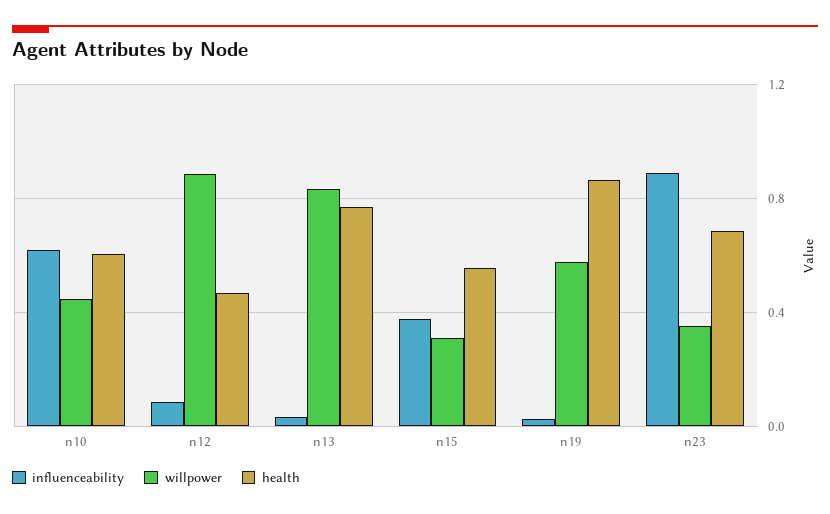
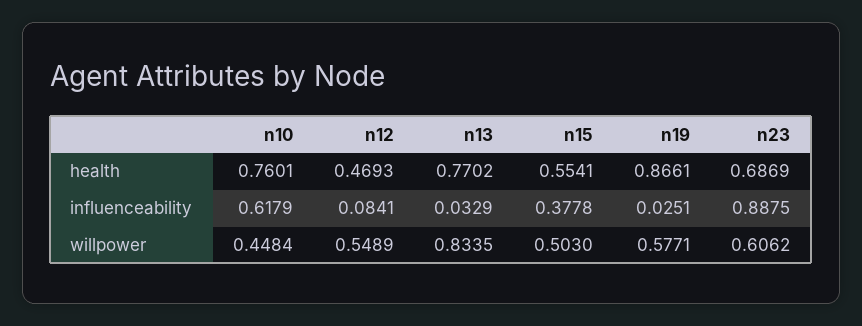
health, n10: 0.6 -> 0.7601
willpower, n12: 0.9 -> 0.5489
willpower, n15: 0.3 -> 0.503
willpower, n23: 0.35 -> 0.6062

